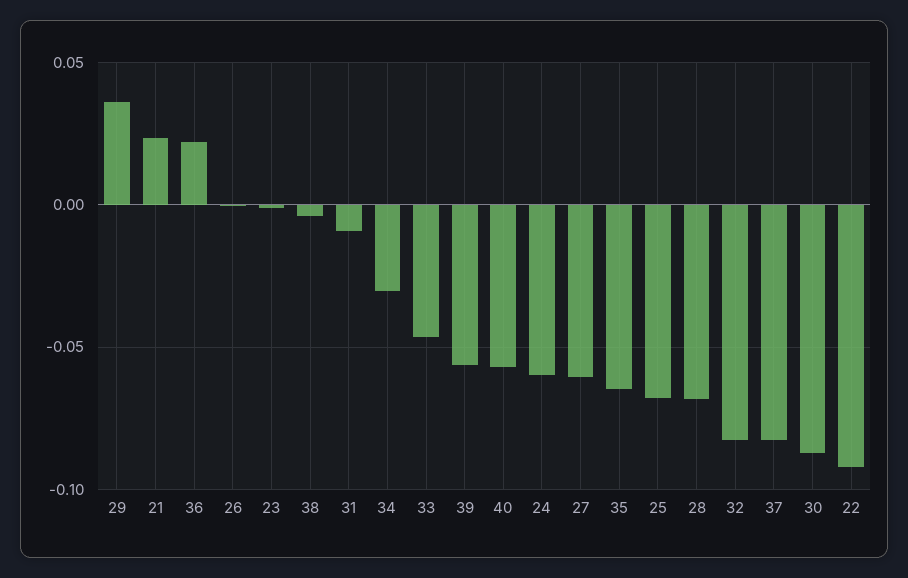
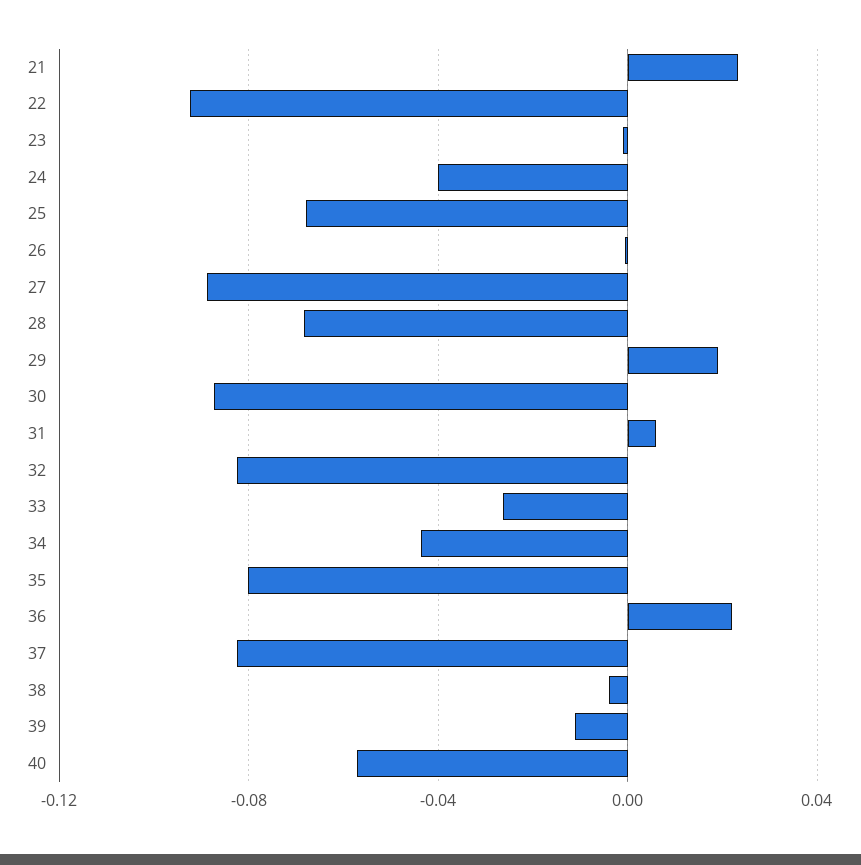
29: 0.035 -> 0.02
31: -0.01 -> 0.005
34: -0.03 -> -0.045
33: -0.045 -> -0.025
39: -0.055 -> -0.01
24: -0.06 -> -0.04
27: -0.06 -> -0.09
35: -0.065 -> -0.08

